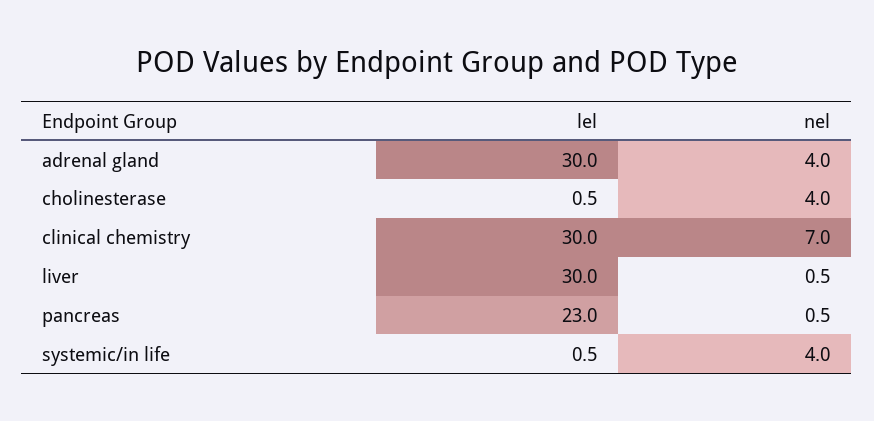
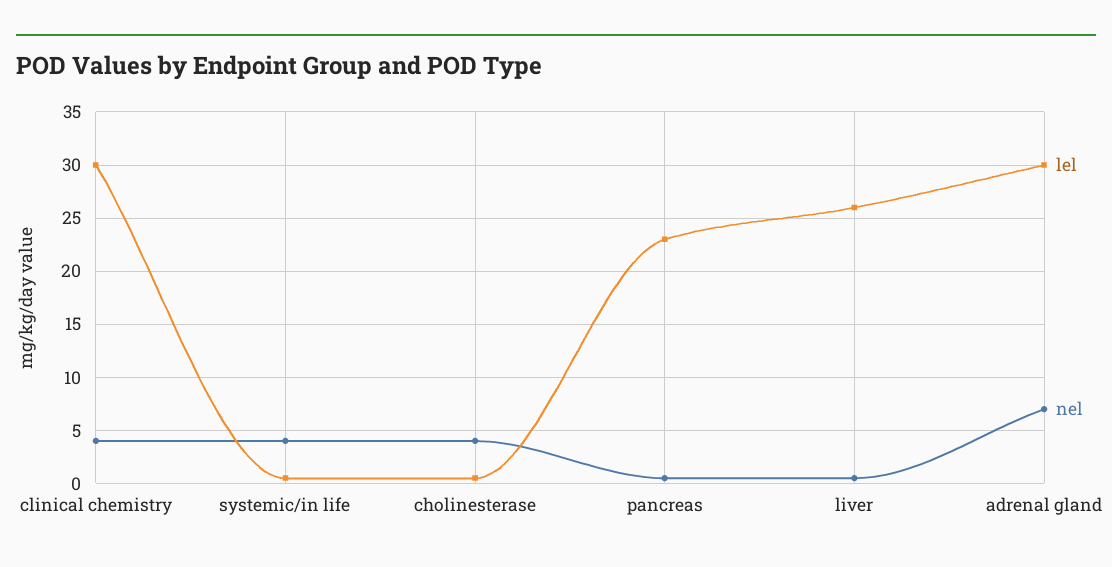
nel, adrenal gland: 4 -> 7
nel, clinical chemistry: 7 -> 4
lel, liver: 30 -> 26

